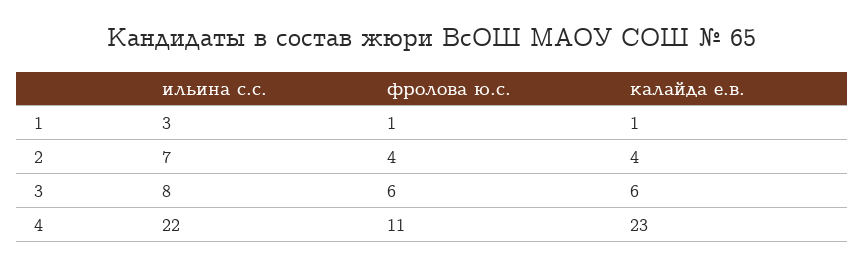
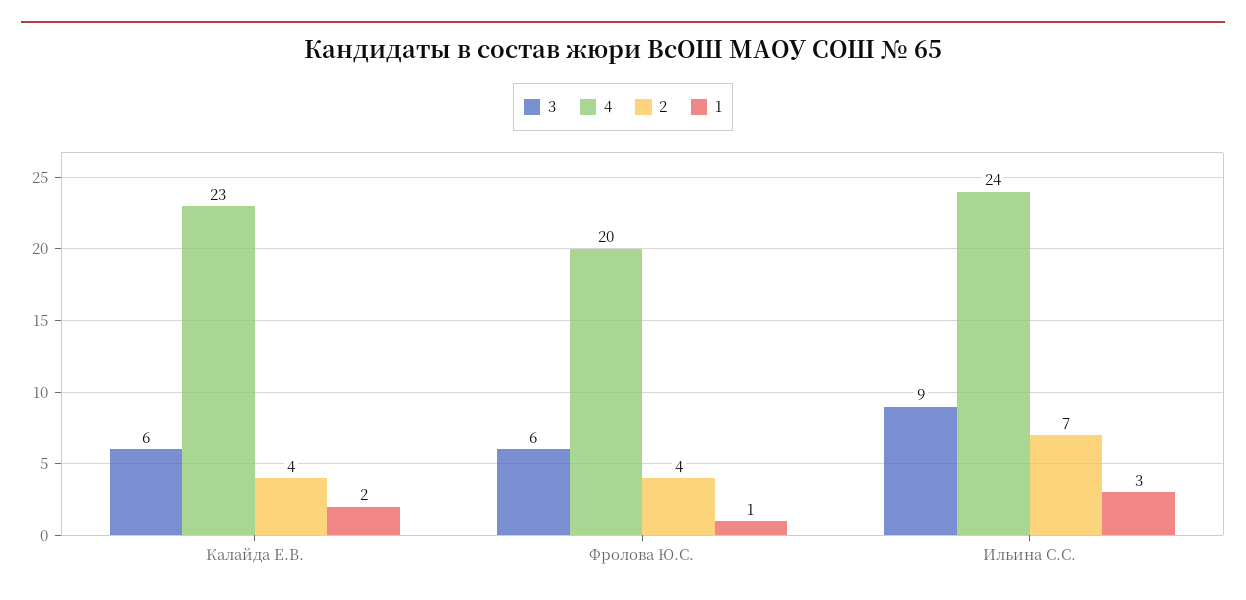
1, калайда е.в.: 1 -> 2
3, ильина с.с.: 8 -> 9
4, ильина с.с.: 22 -> 24
4, фролова ю.с.: 11 -> 20

